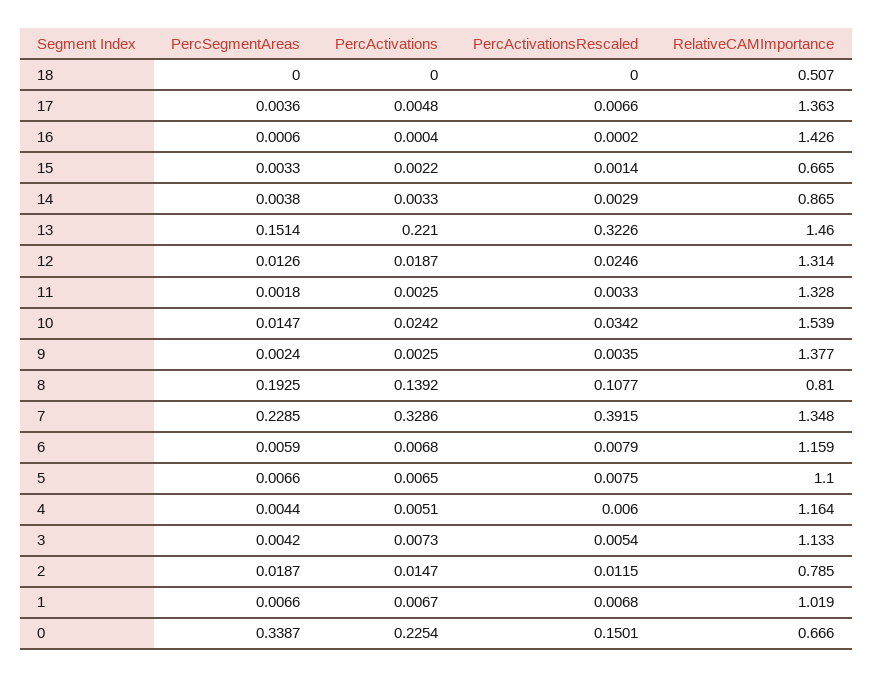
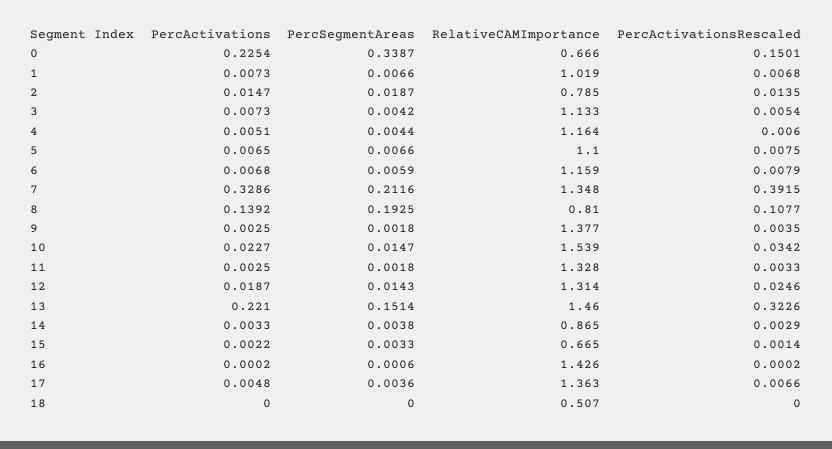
PercActivations, 16: 0.0004 -> 0.0002
PercSegmentAreas, 12: 0.0126 -> 0.0143
PercActivations, 10: 0.0242 -> 0.0227
PercSegmentAreas, 9: 0.0024 -> 0.0018
PercSegmentAreas, 7: 0.2285 -> 0.2116
PercActivationsRescaled, 2: 0.0115 -> 0.0135
PercActivations, 1: 0.0067 -> 0.0073

